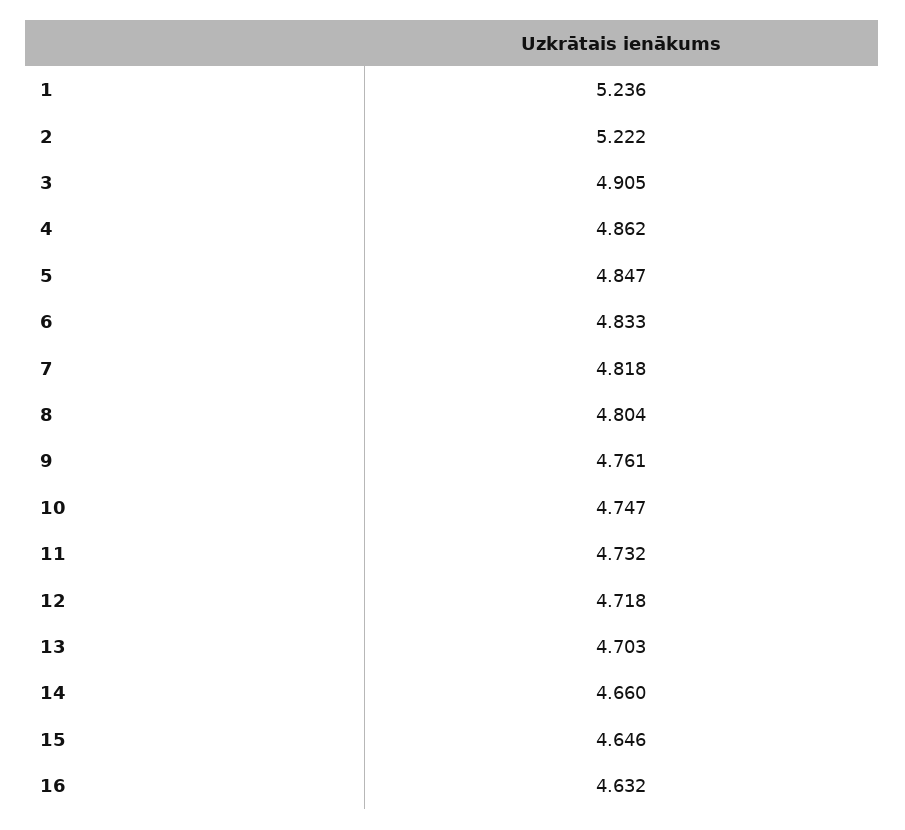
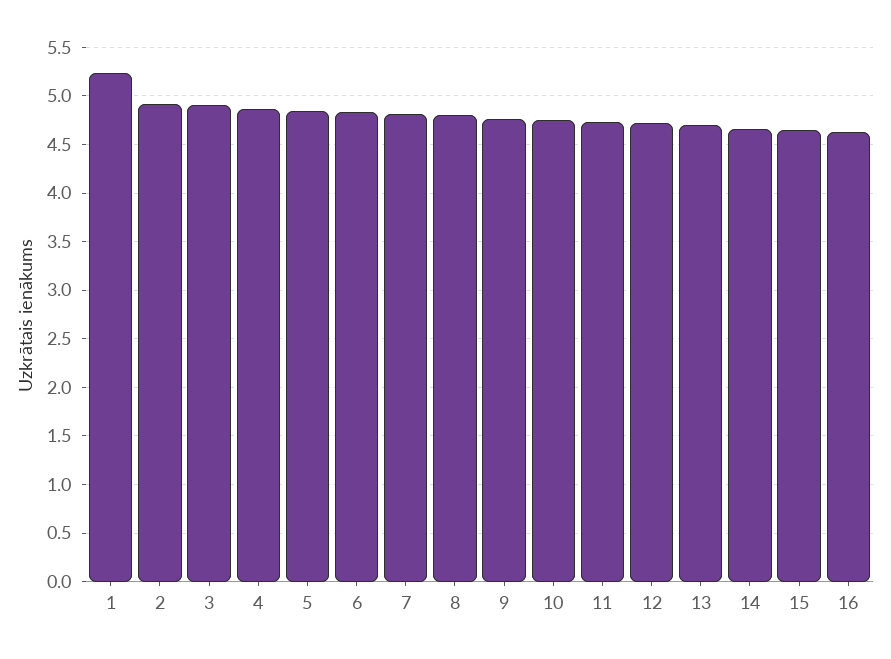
2: 5.222 -> 4.9

